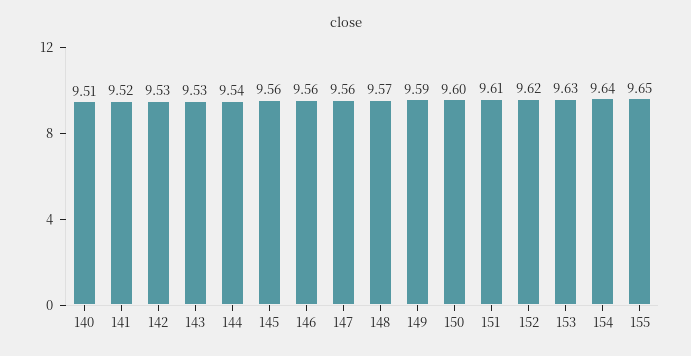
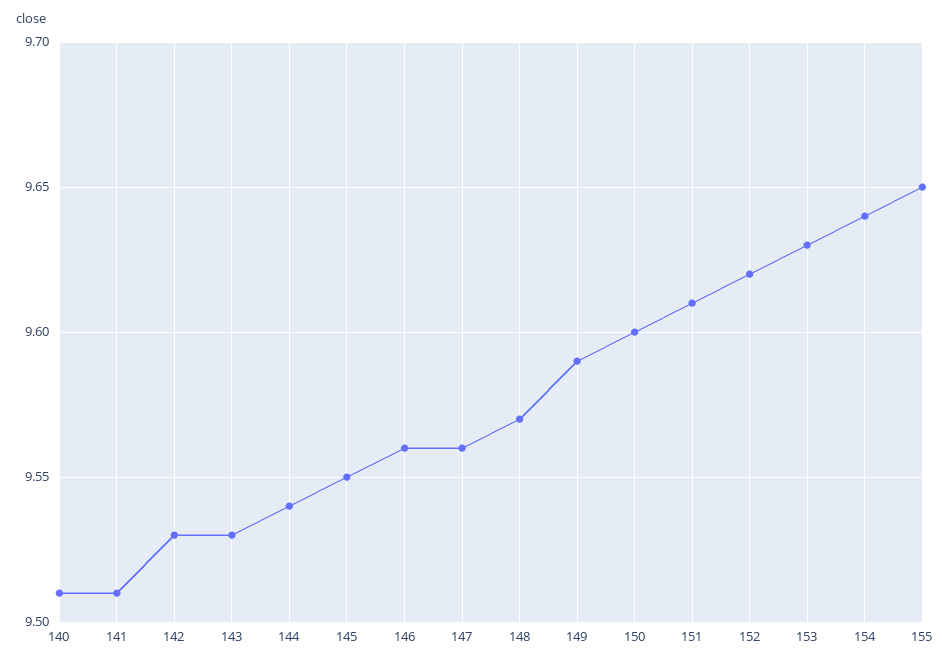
141: 9.52 -> 9.51
145: 9.56 -> 9.55

